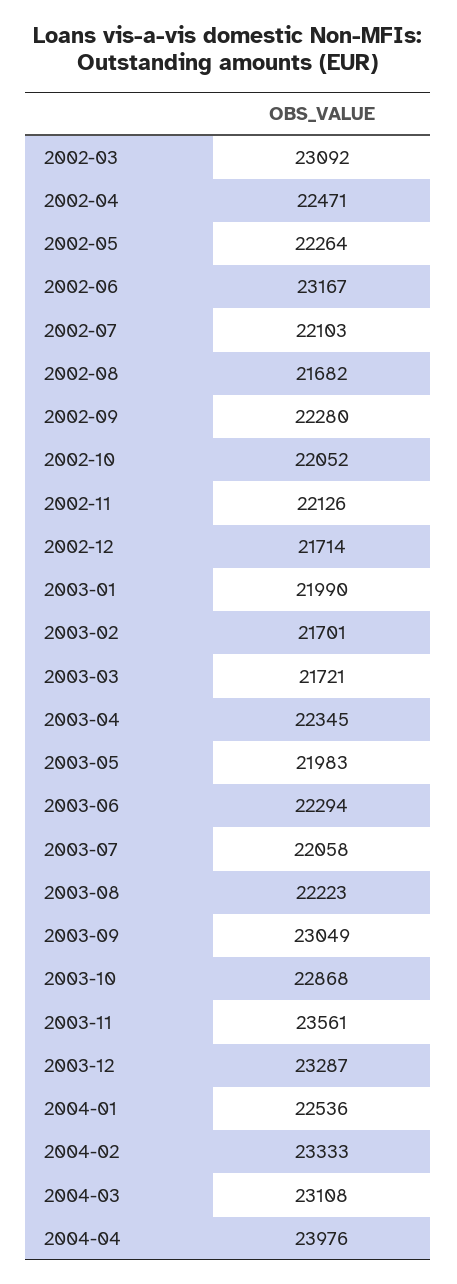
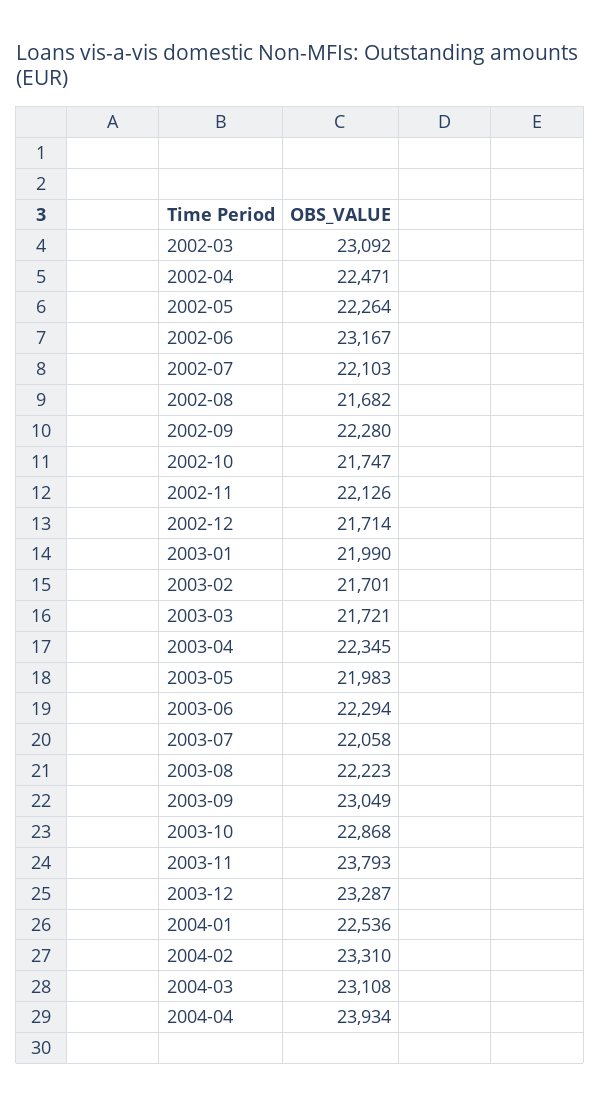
2002-10: 22052 -> 21747
2003-11: 23561 -> 23793
2004-02: 23333 -> 23310
2004-04: 23976 -> 23934

